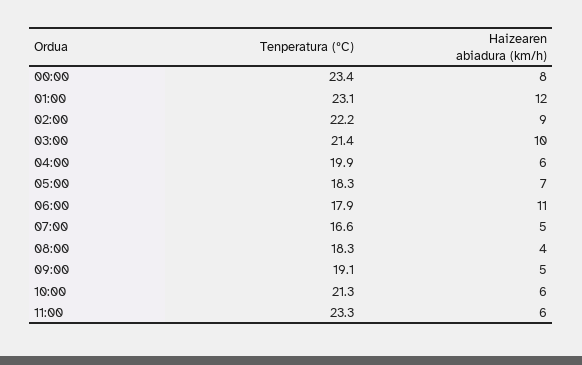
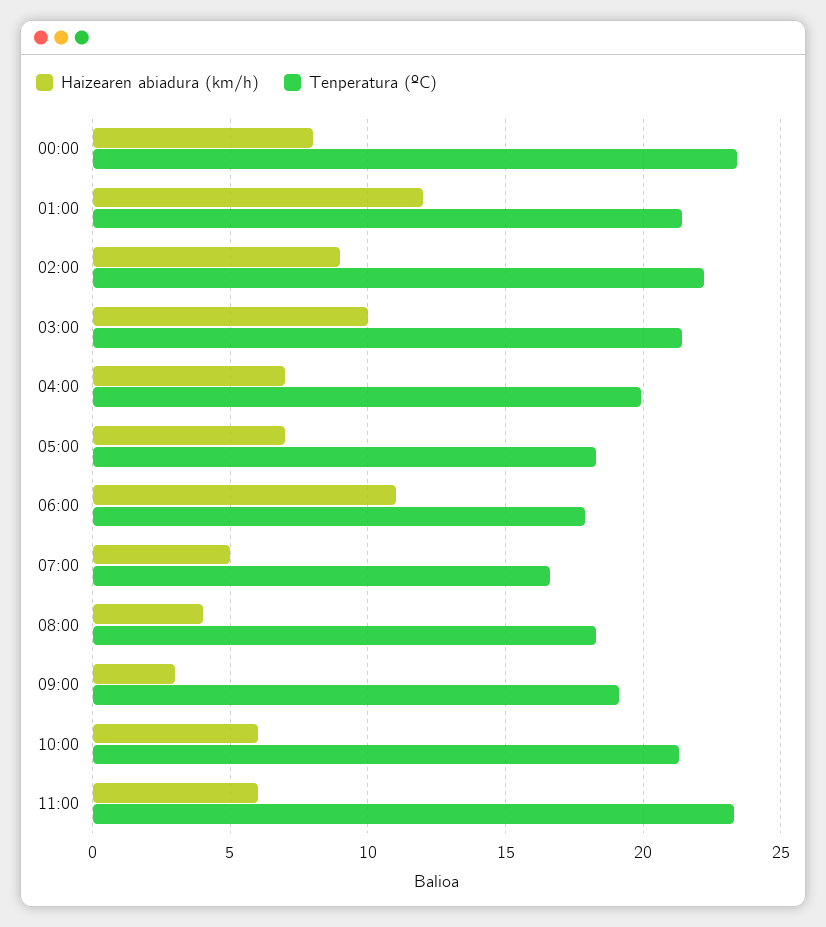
Tenperatura (ºC), 01:00: 23.1 -> 21.5
Haizearen abiadura (km/h), 04:00: 6 -> 7
Haizearen abiadura (km/h), 09:00: 5 -> 3

